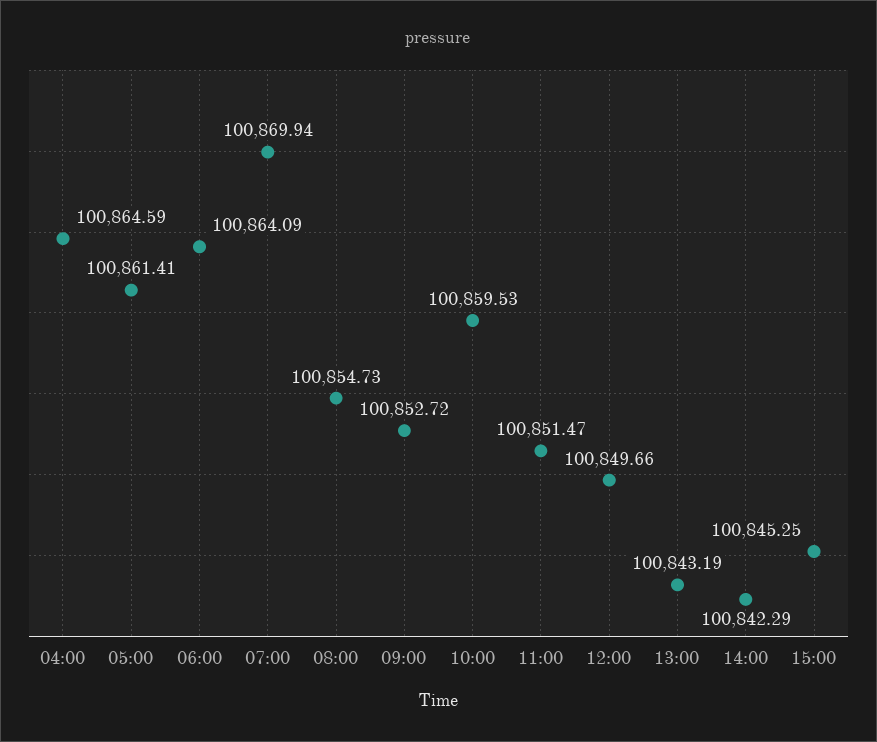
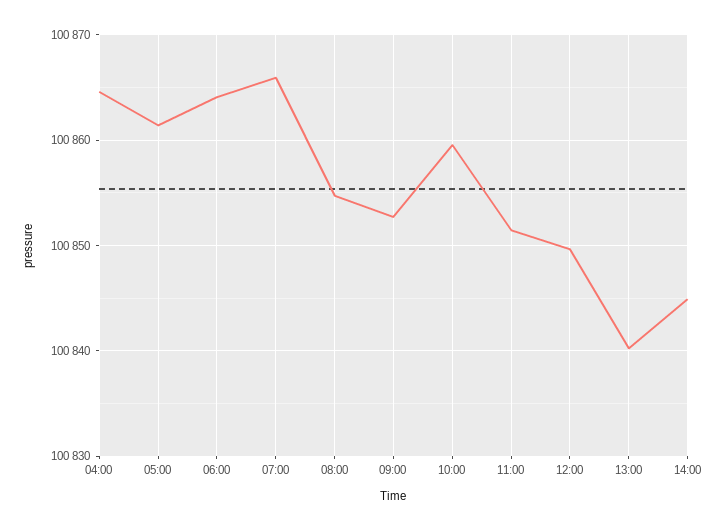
07:00: 100869.94 -> 100866
13:00: 100843.19 -> 100840
14:00: 100842.29 -> 100845
15:00: 100845.25 -> none

